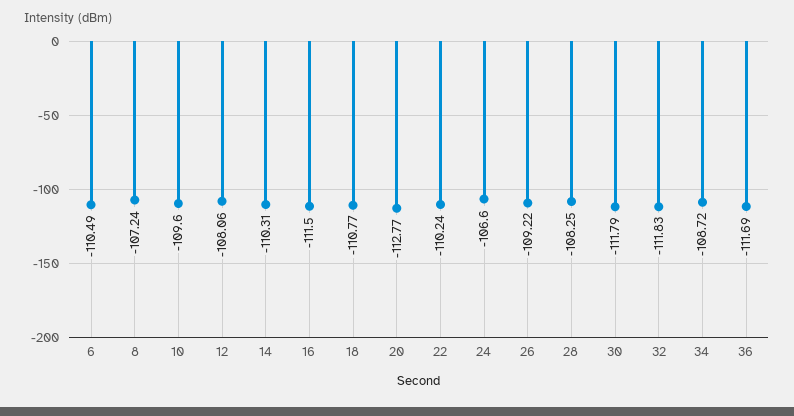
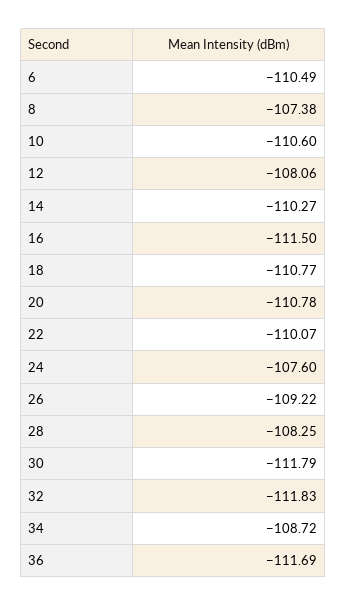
8: -107.24 -> -107.38
10: -109.6 -> -110.6
14: -110.31 -> -110.27
20: -112.77 -> -110.78
22: -110.24 -> -110.07
24: -106.6 -> -107.6

